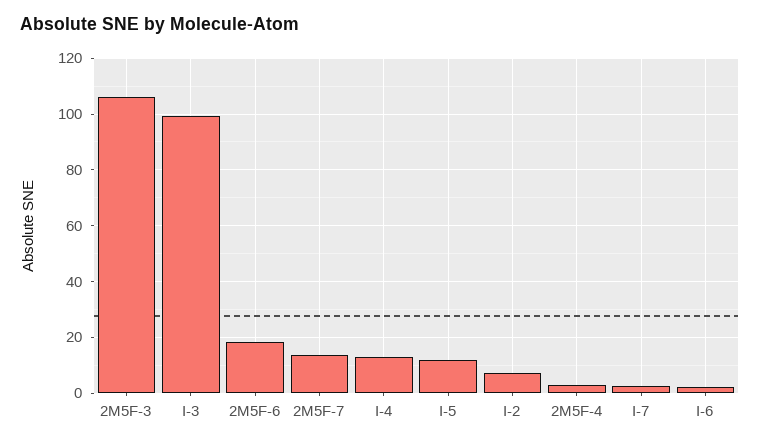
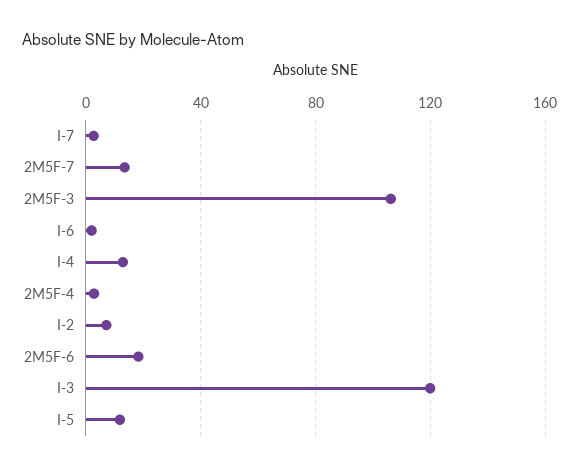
I-3: 100 -> 120

